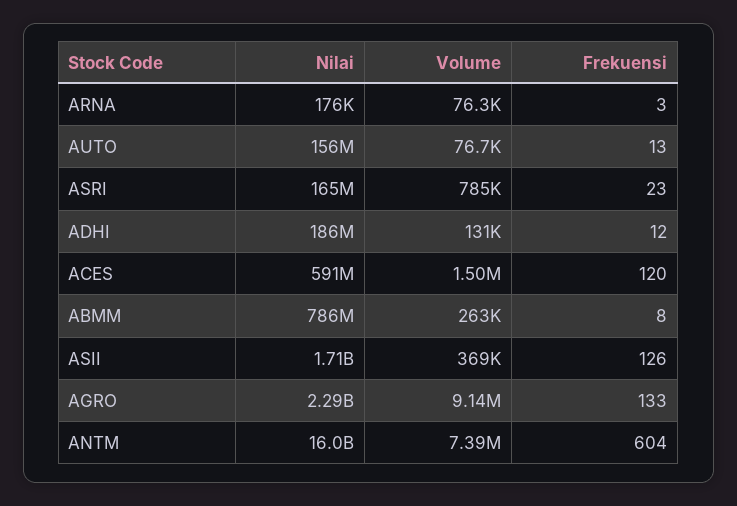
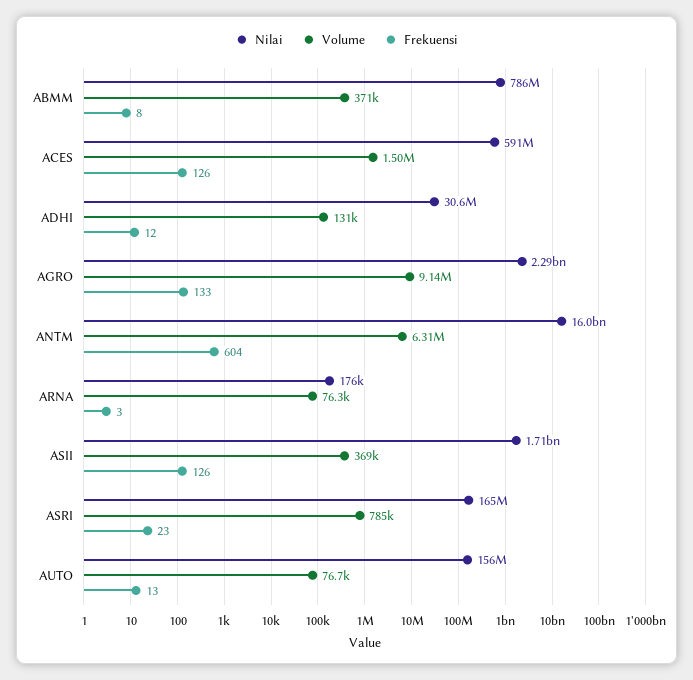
Nilai, ADHI: 186000000 -> 30600000
Frekuensi, ACES: 120 -> 126
Volume, ABMM: 263000 -> 371000
Volume, ANTM: 7390000 -> 6310000

